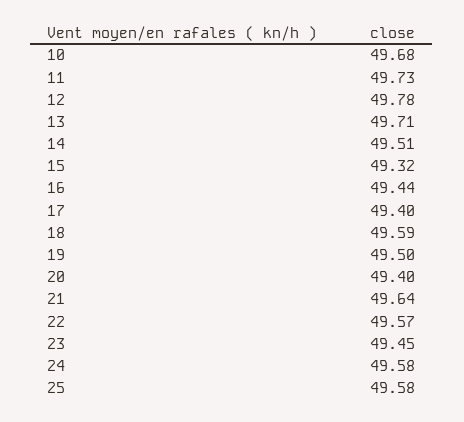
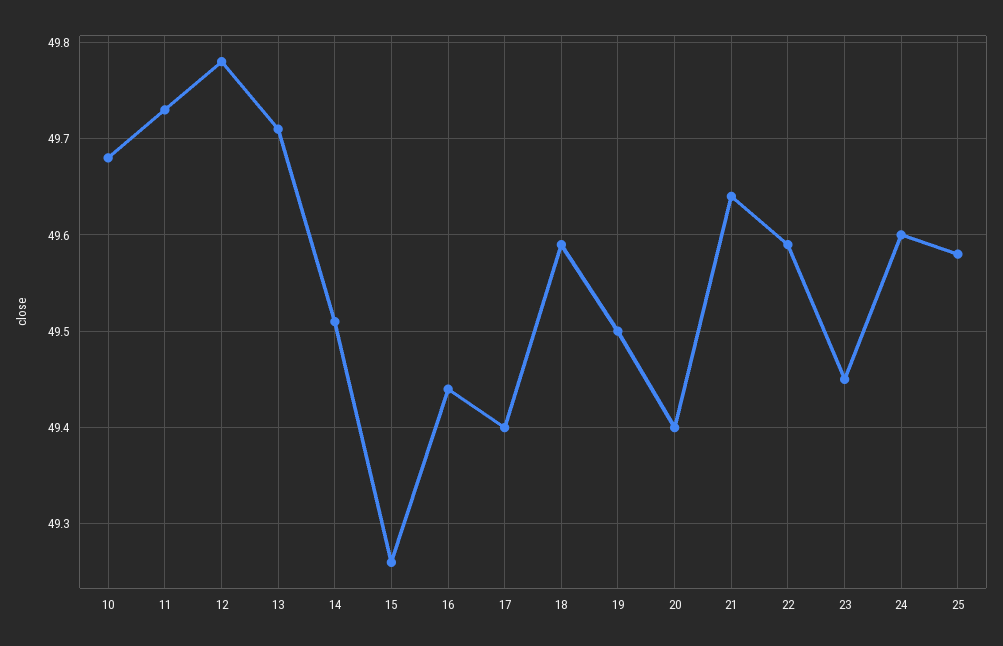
15: 49.32 -> 49.26
22: 49.57 -> 49.59
24: 49.58 -> 49.6

